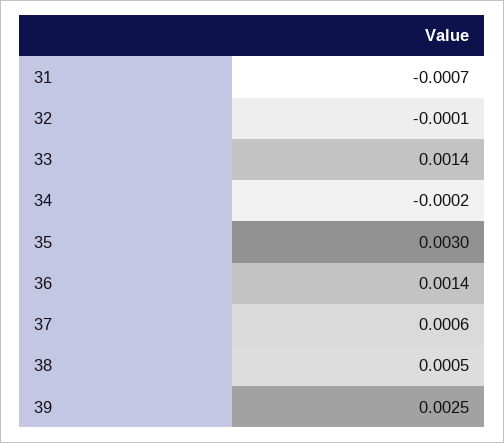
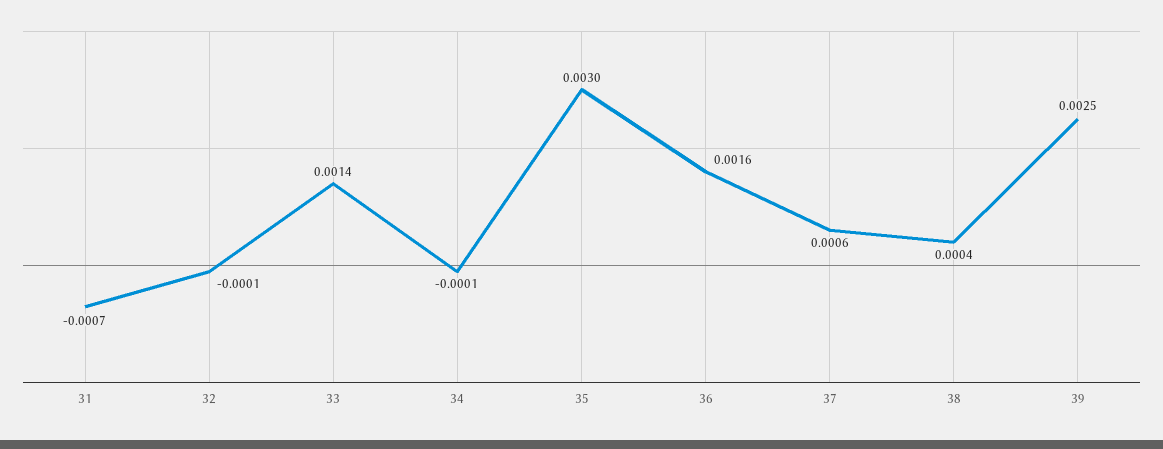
34: -0.0002 -> -0.0001
36: 0.0014 -> 0.0016
38: 0.0005 -> 0.0004

